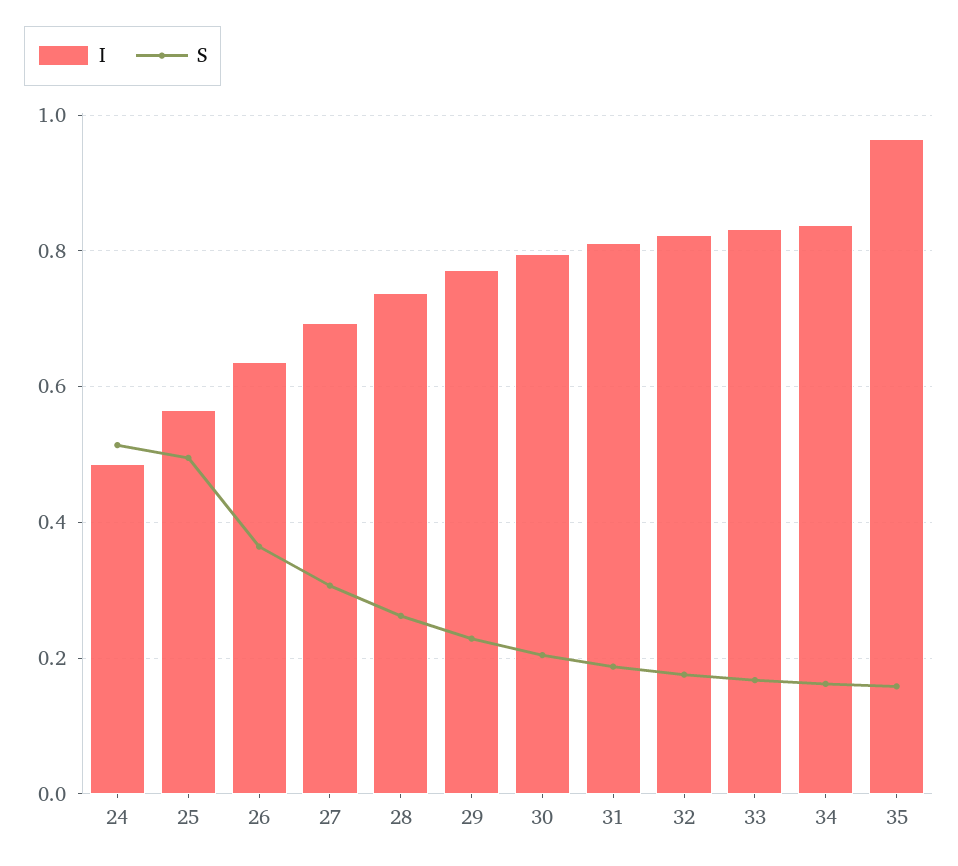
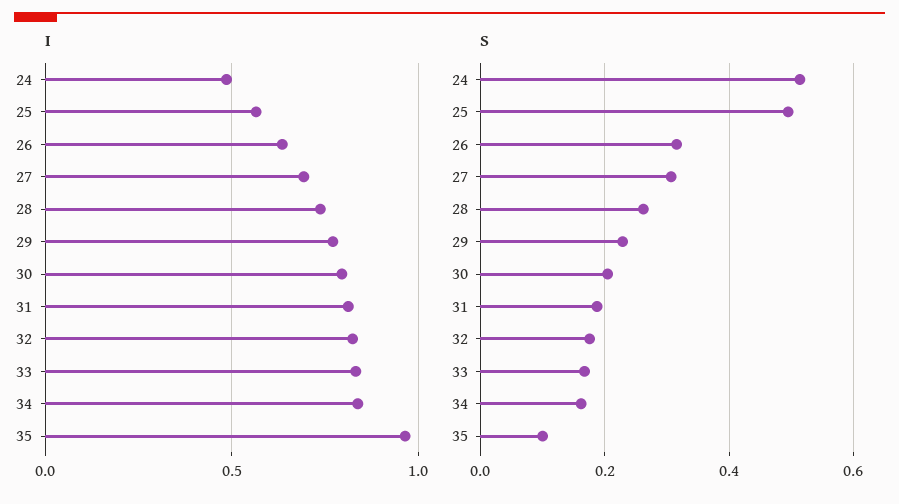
S, 26: 0.36 -> 0.32
S, 35: 0.16 -> 0.1

